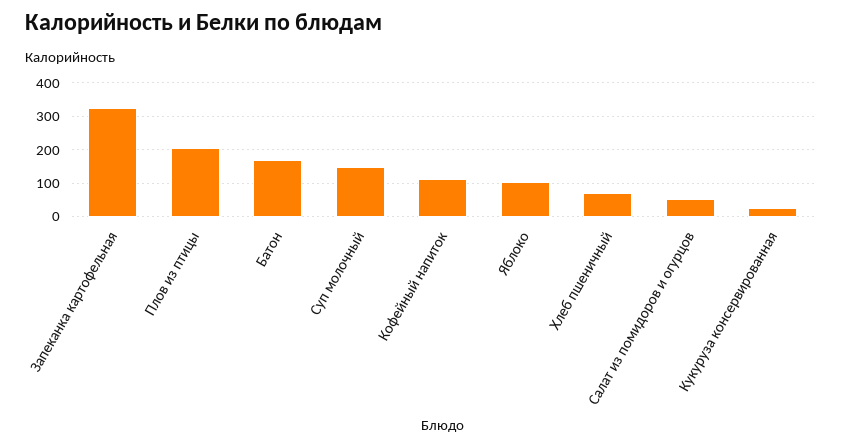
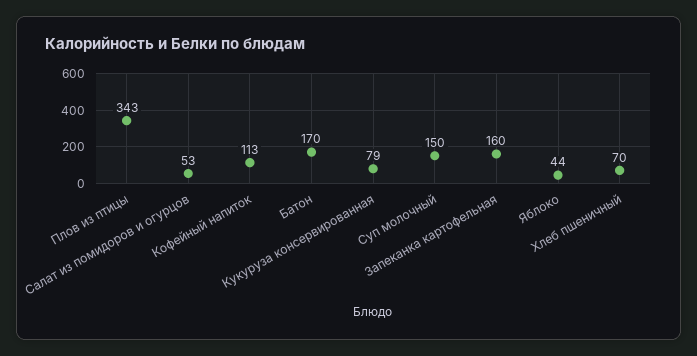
Запеканка картофельная: 320 -> 160
Плов из птицы: 200 -> 343
Яблоко: 100 -> 44
Кукуруза консервированная: 20 -> 79

